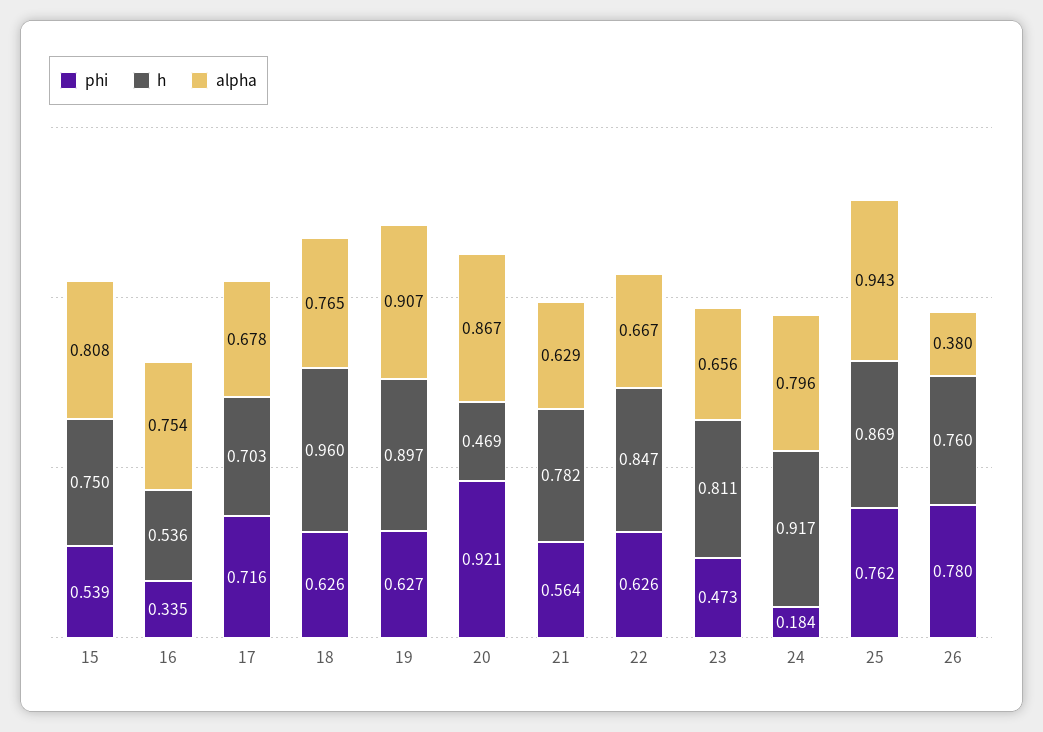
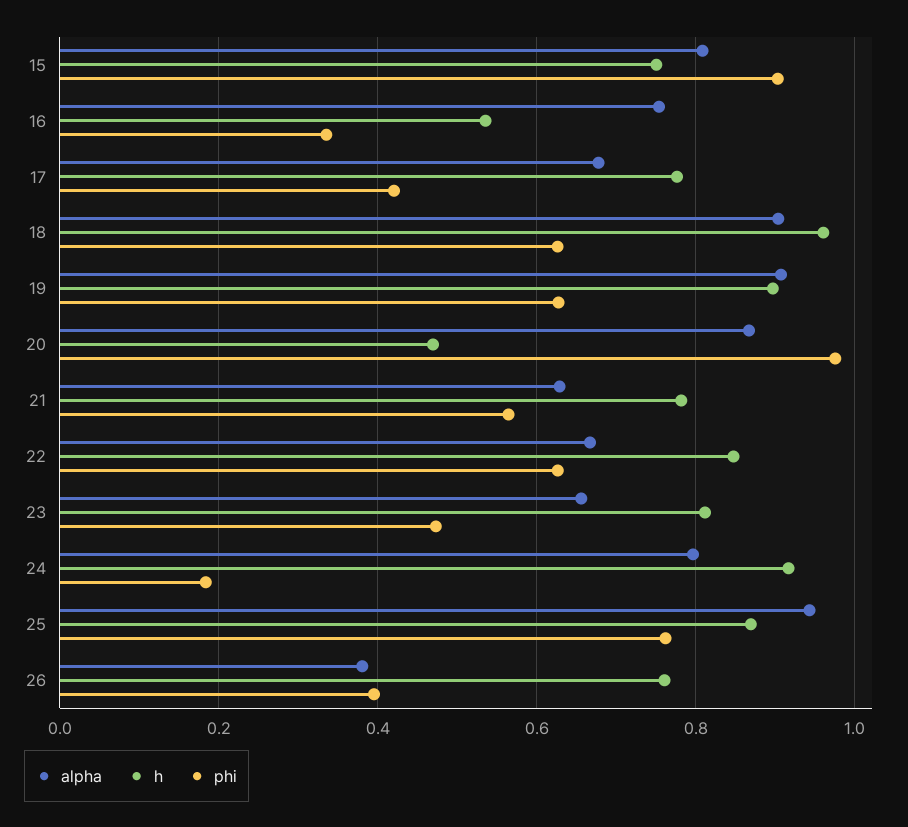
phi, 15: 0.539 -> 0.9
phi, 17: 0.716 -> 0.42
h, 17: 0.703 -> 0.78
alpha, 18: 0.765 -> 0.9
phi, 20: 0.921 -> 0.98
phi, 26: 0.78 -> 0.4

